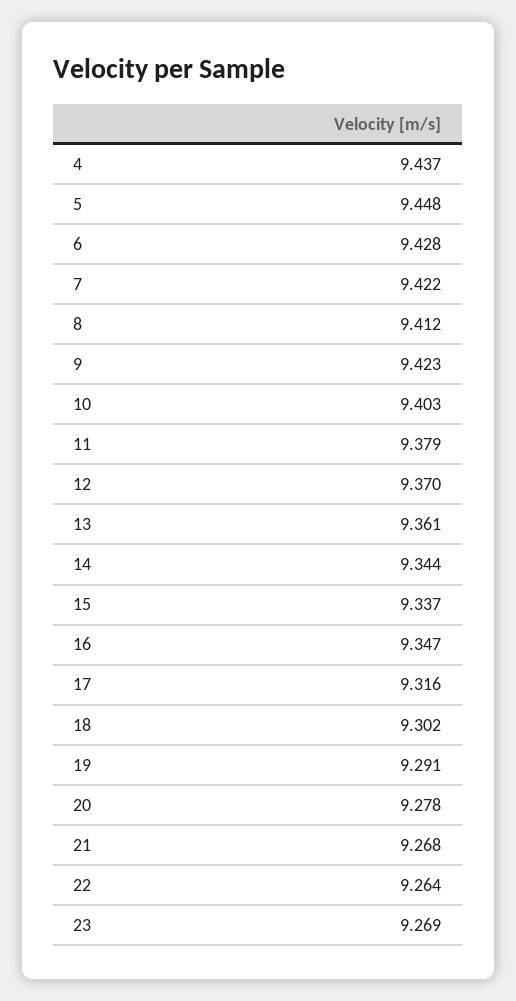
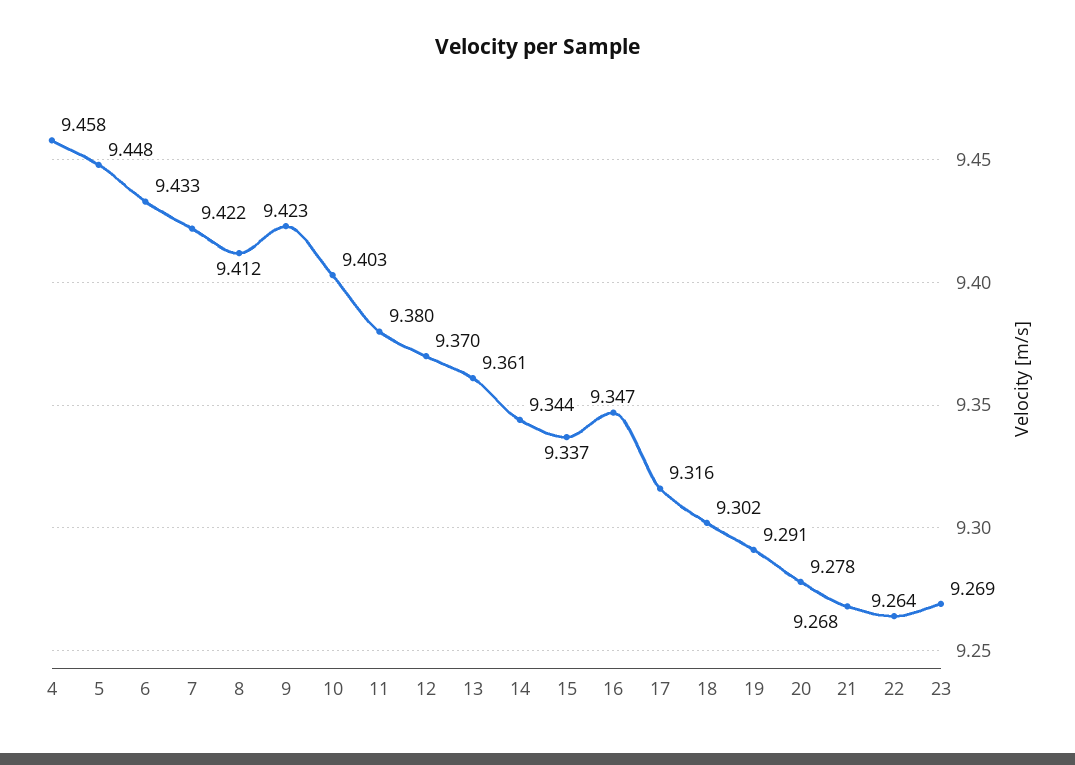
4: 9.437 -> 9.458
6: 9.428 -> 9.433
11: 9.379 -> 9.38

